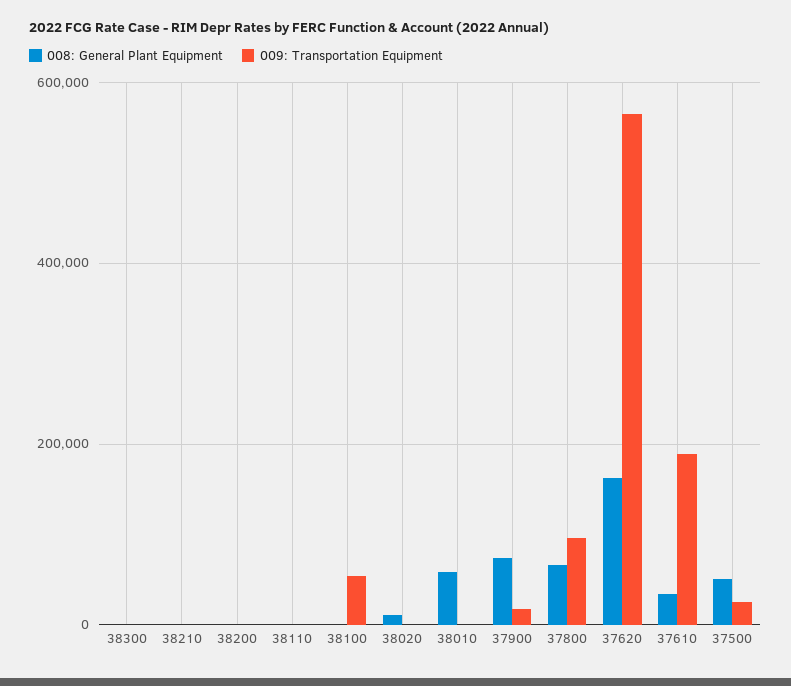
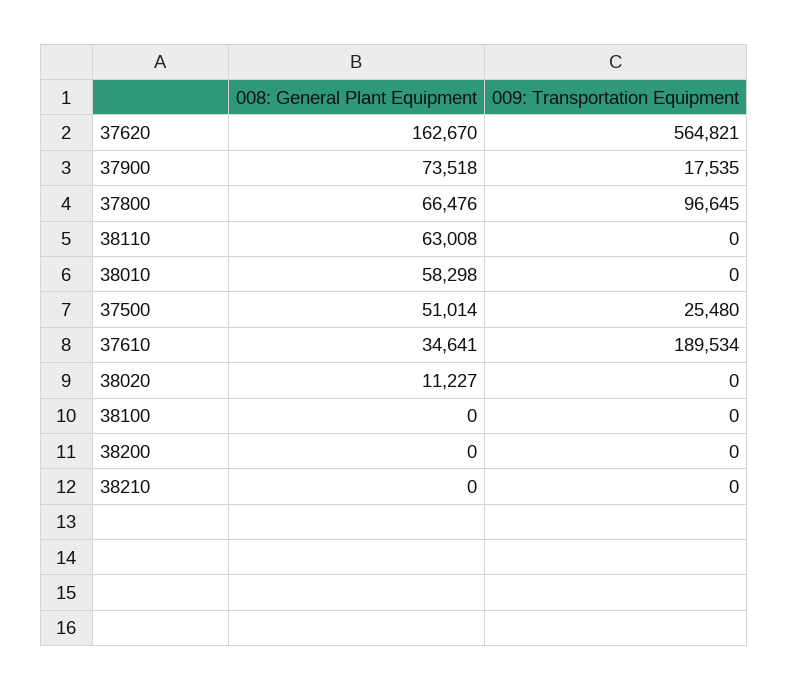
008: General Plant Equipment, 38300: 0 -> none
009: Transportation Equipment, 38300: 0 -> none
008: General Plant Equipment, 38110: 0 -> 63008
009: Transportation Equipment, 38100: 60000 -> 0

